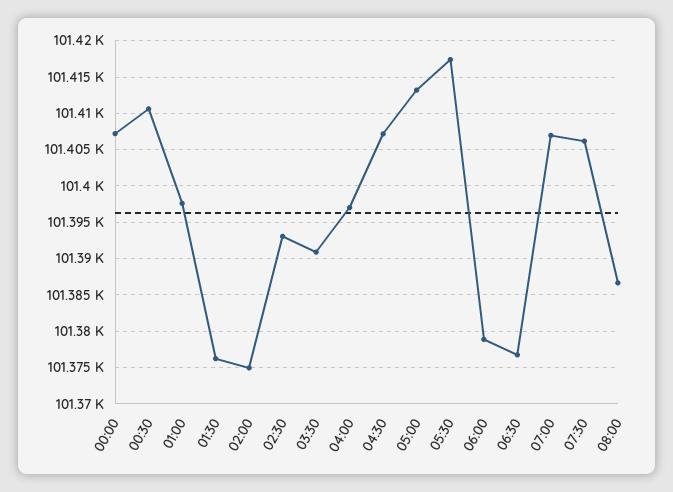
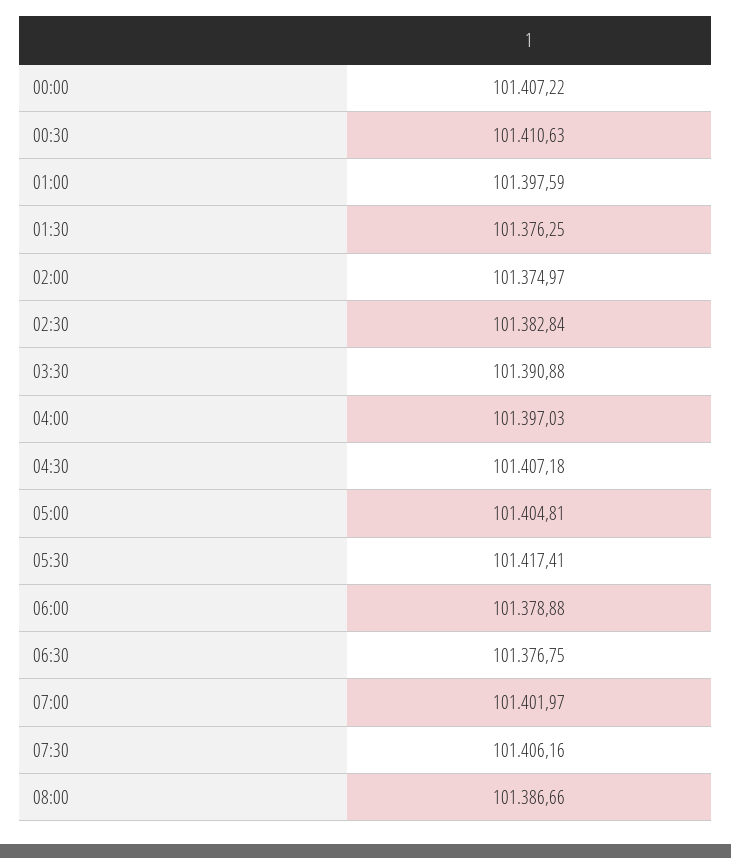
02:30: 101393 -> 101382.84
05:00: 101413 -> 101404.81
07:00: 101407 -> 101401.97

